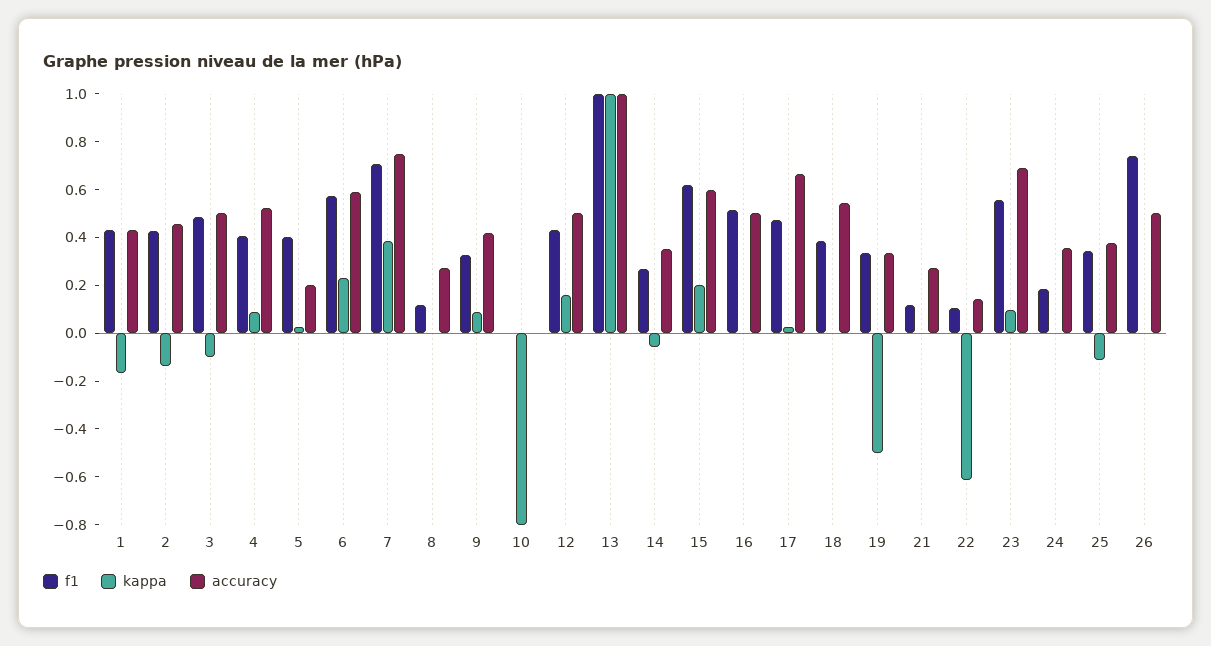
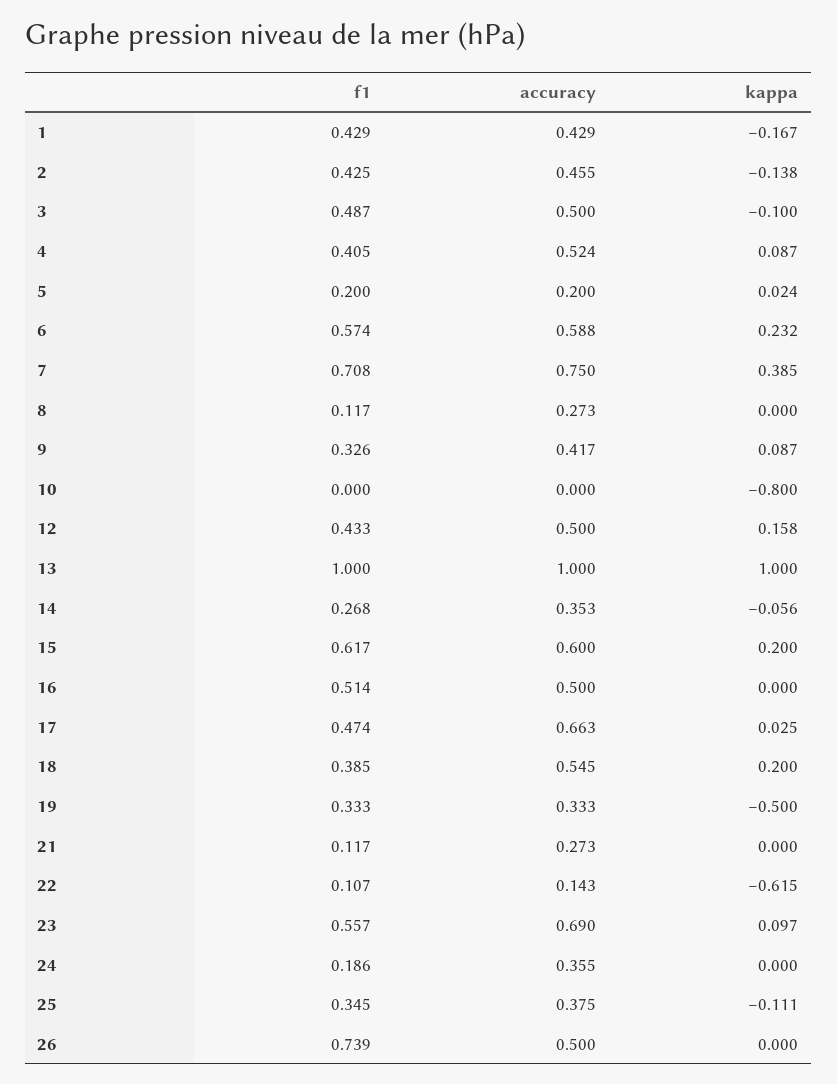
f1, 5: 0.4 -> 0.2
kappa, 18: 0 -> 0.2

